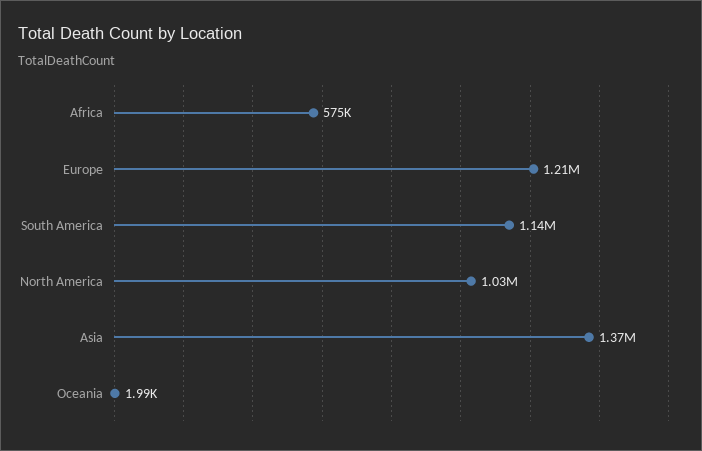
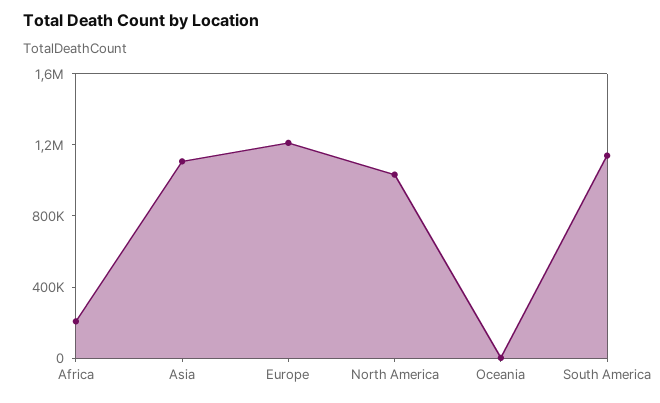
Africa: 575000 -> 200000
Asia: 1370000 -> 1100000

